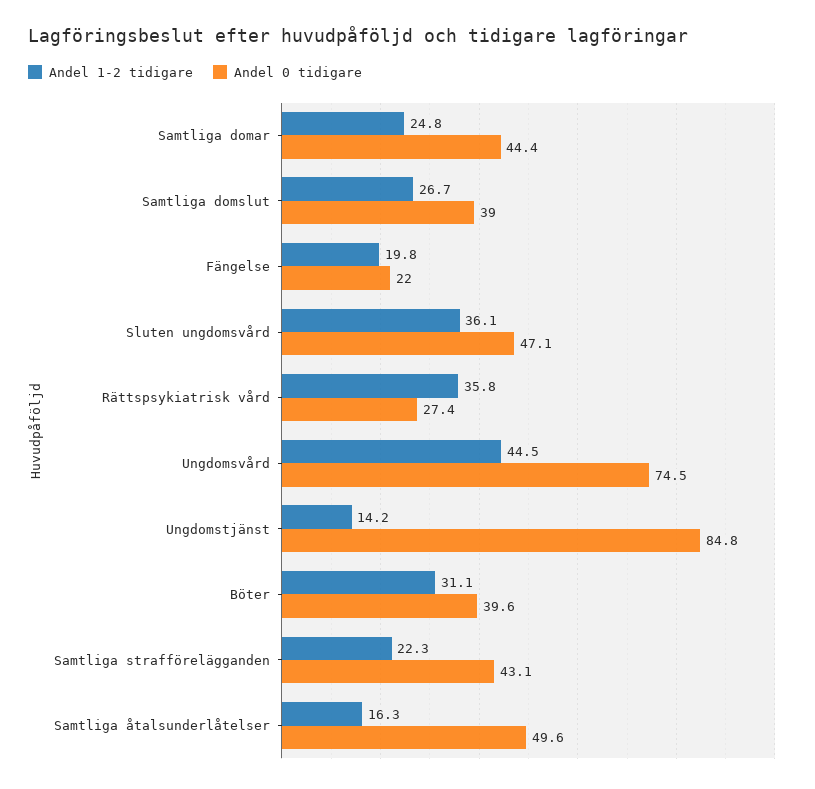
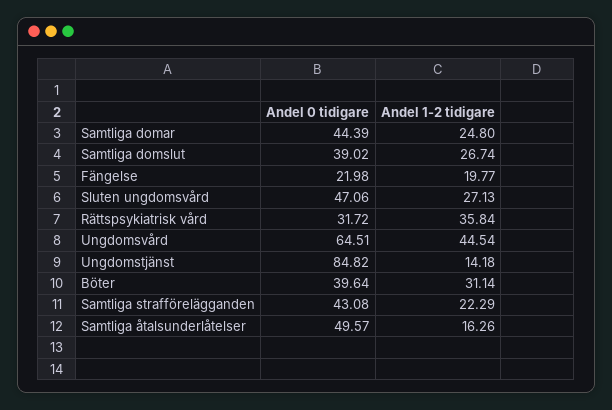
Andel 1-2 tidigare, Sluten ungdomsvård: 36.1 -> 27.13
Andel 0 tidigare, Rättspsykiatrisk vård: 27.4 -> 31.72
Andel 0 tidigare, Ungdomsvård: 74.5 -> 64.51

